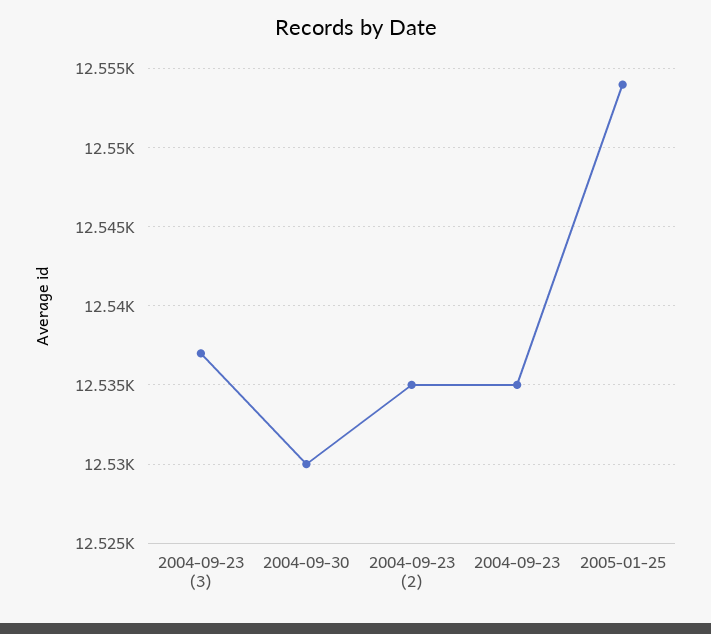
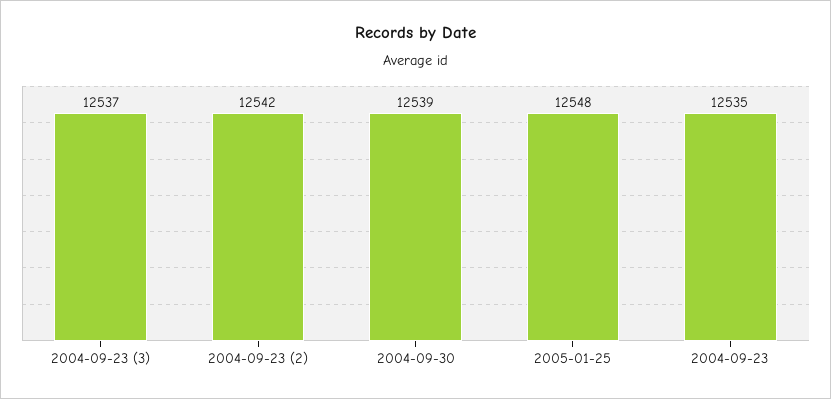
2004-09-30: 12530 -> 12539
2004-09-23 (2): 12535 -> 12542
2005-01-25: 12554 -> 12548

